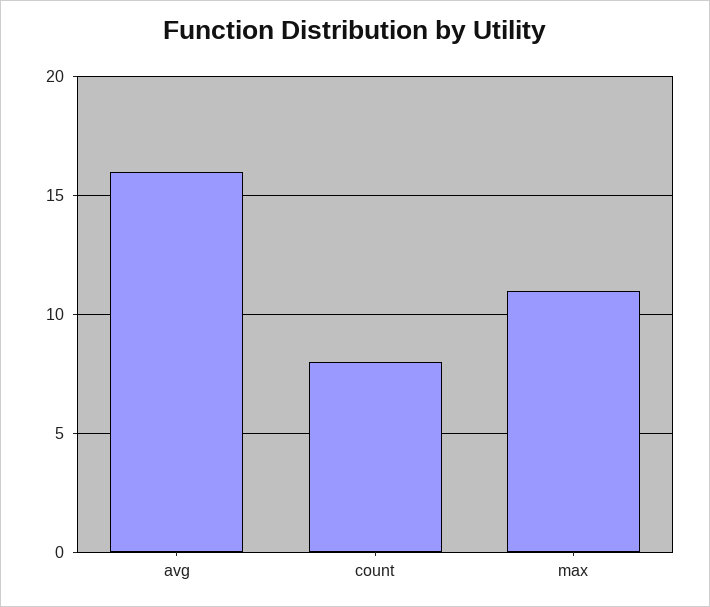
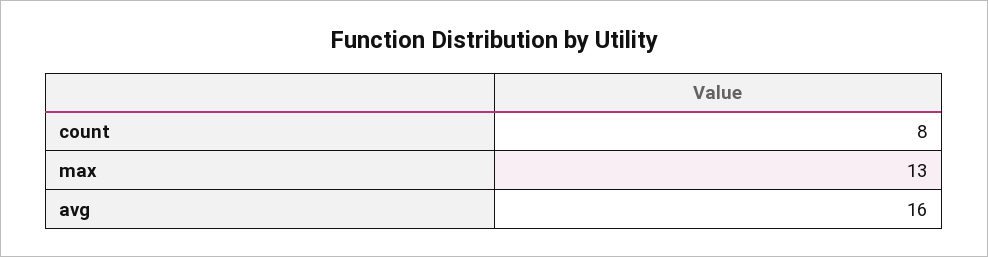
max: 11 -> 13

